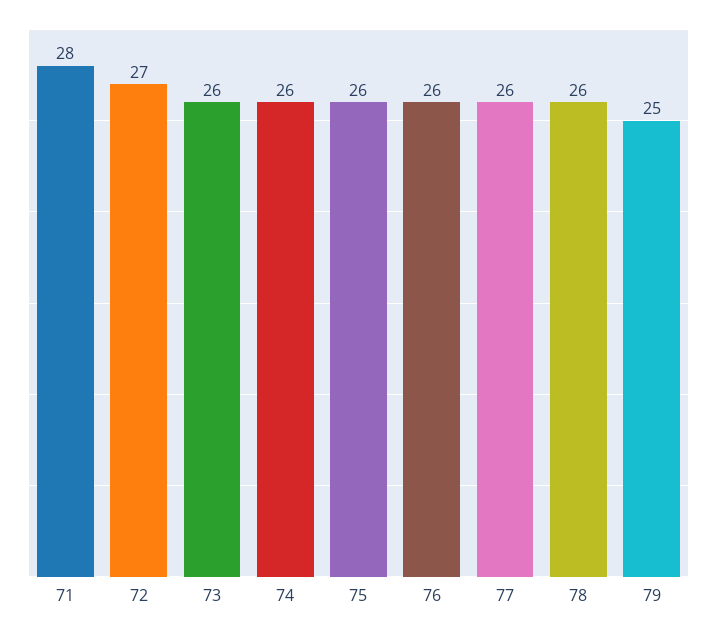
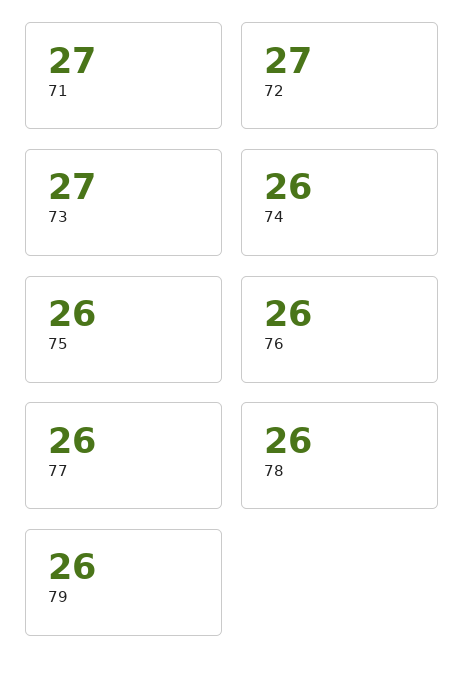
71: 28 -> 27
73: 26 -> 27
79: 25 -> 26

